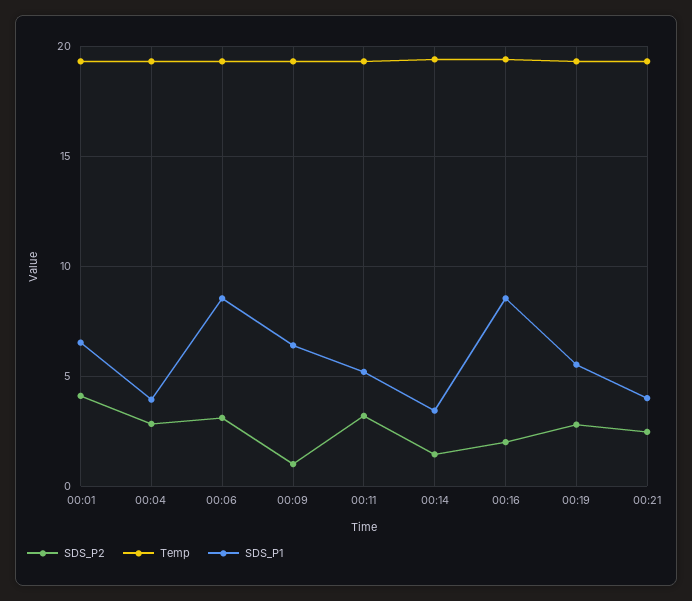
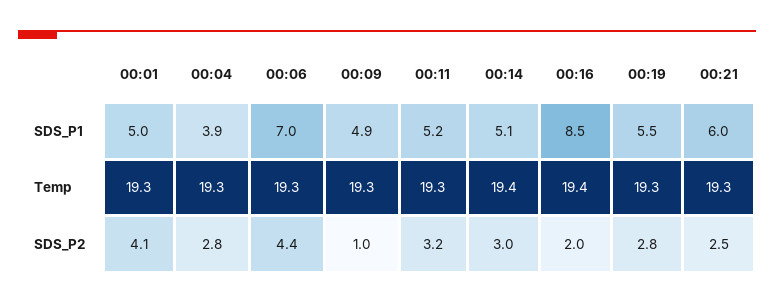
SDS_P1, 00:01: 6.5 -> 5
SDS_P2, 00:06: 3 -> 4.4
SDS_P1, 00:06: 8.5 -> 7
SDS_P1, 00:09: 6.5 -> 4.9
SDS_P2, 00:14: 1.5 -> 3
SDS_P1, 00:14: 3.5 -> 5.1
SDS_P1, 00:21: 4 -> 6

